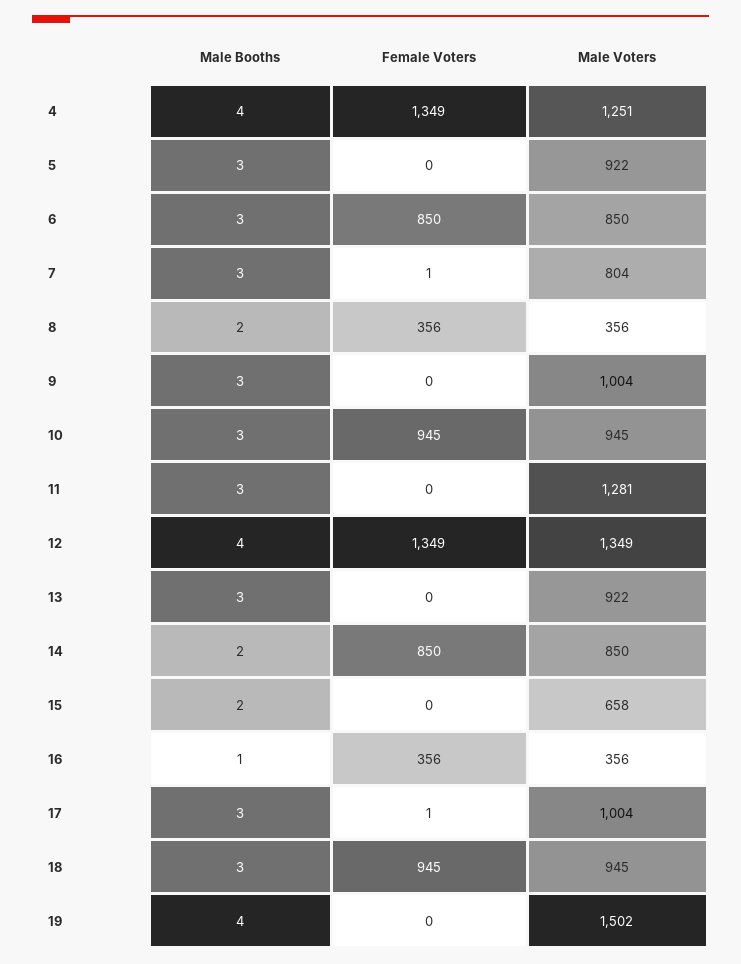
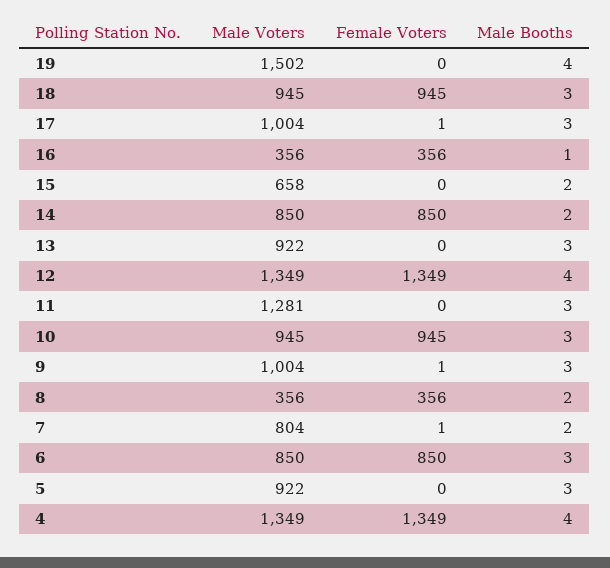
Male Voters, 4: 1251 -> 1349
Male Booths, 7: 3 -> 2
Female Voters, 9: 0 -> 1

